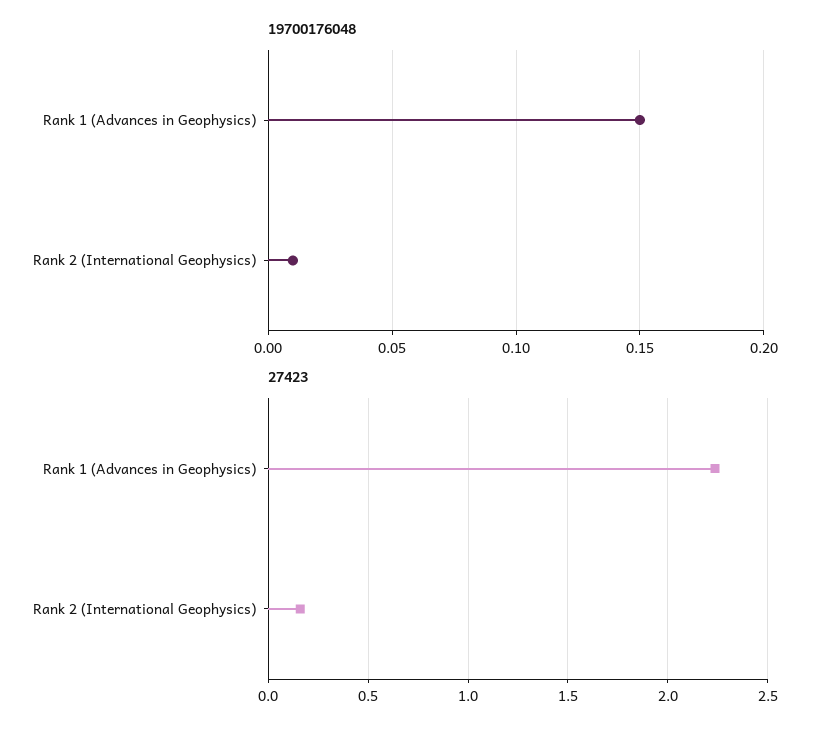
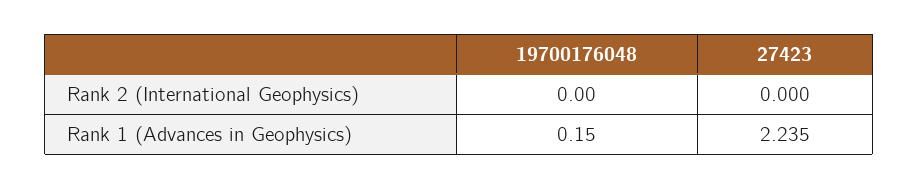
19700176048, Rank 2 (International Geophysics): 0.01 -> 0
27423, Rank 2 (International Geophysics): 0.15 -> 0

